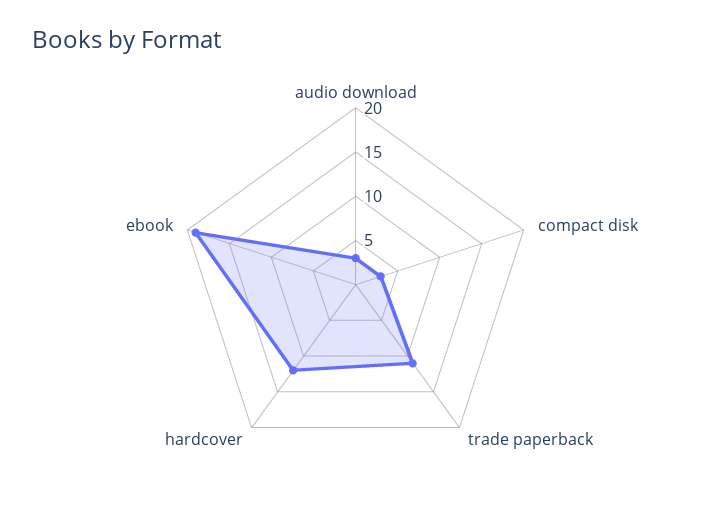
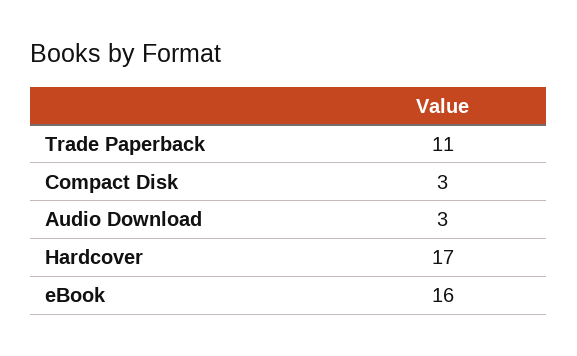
hardcover: 12 -> 17
ebook: 19 -> 16

